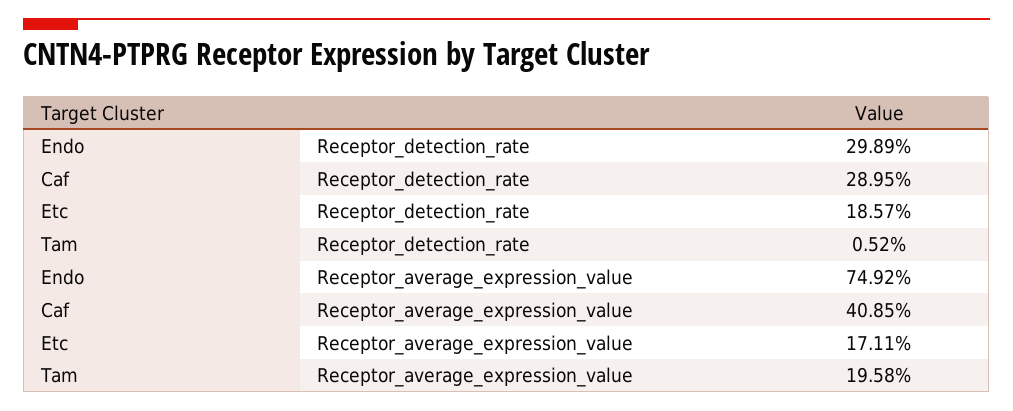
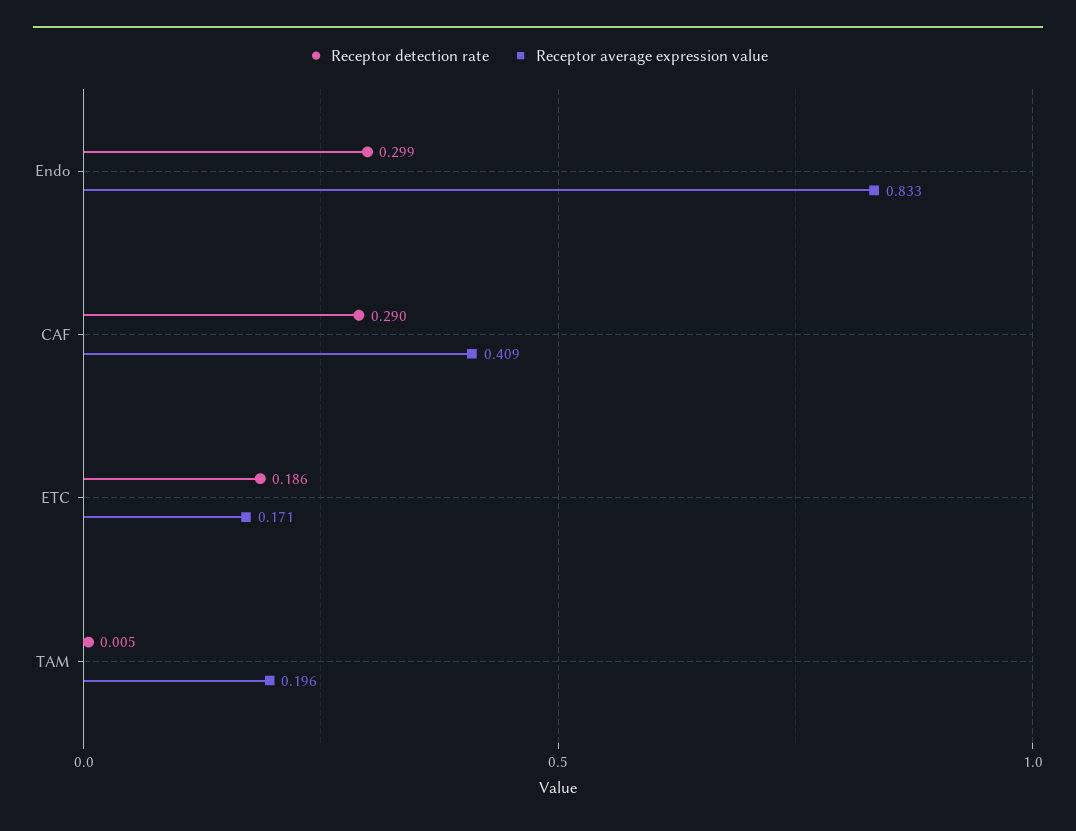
Receptor_average_expression_value, Endo: 0.7492 -> 0.833

